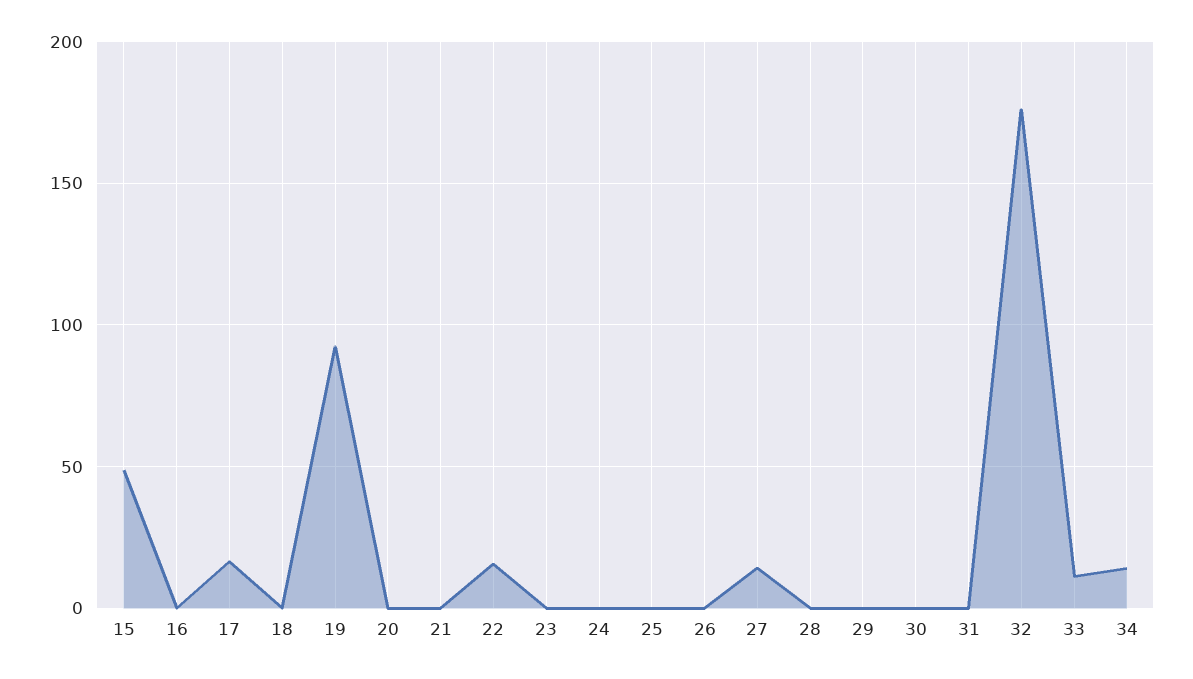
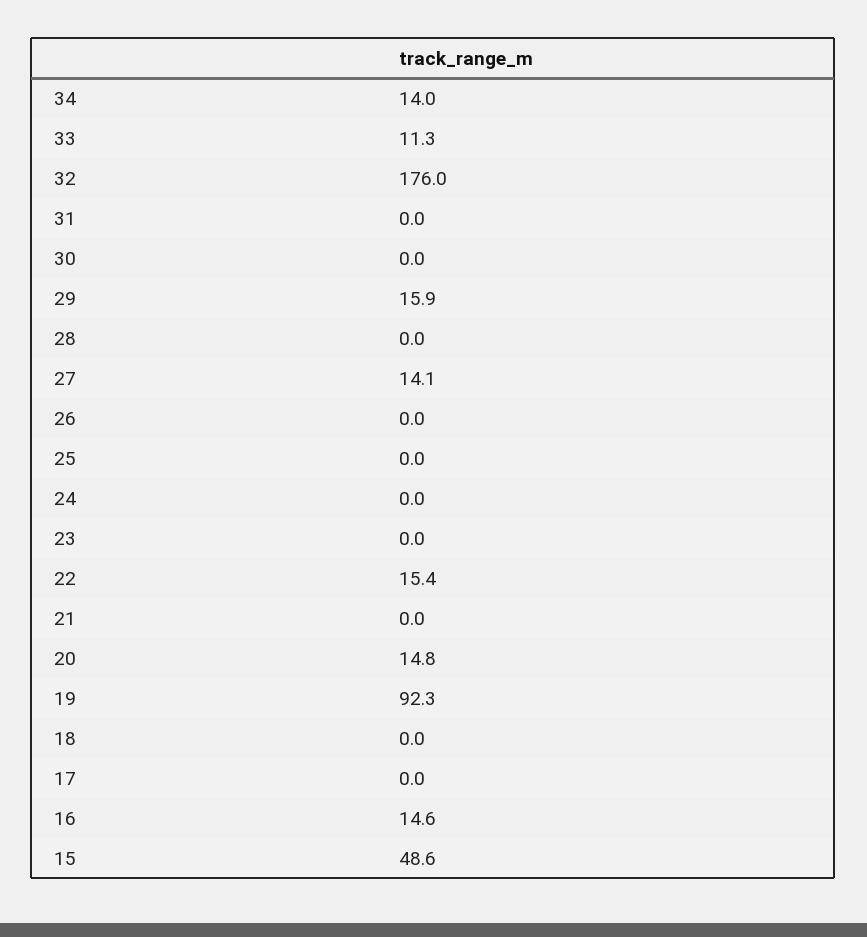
16: 0 -> 14.6
17: 15 -> 0
20: 0 -> 14.8
29: 0 -> 15.9

